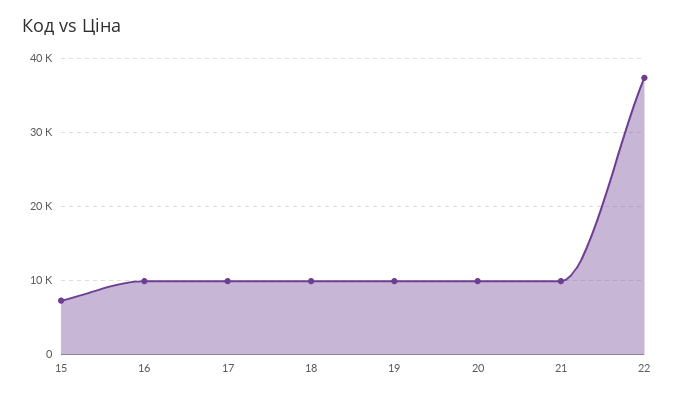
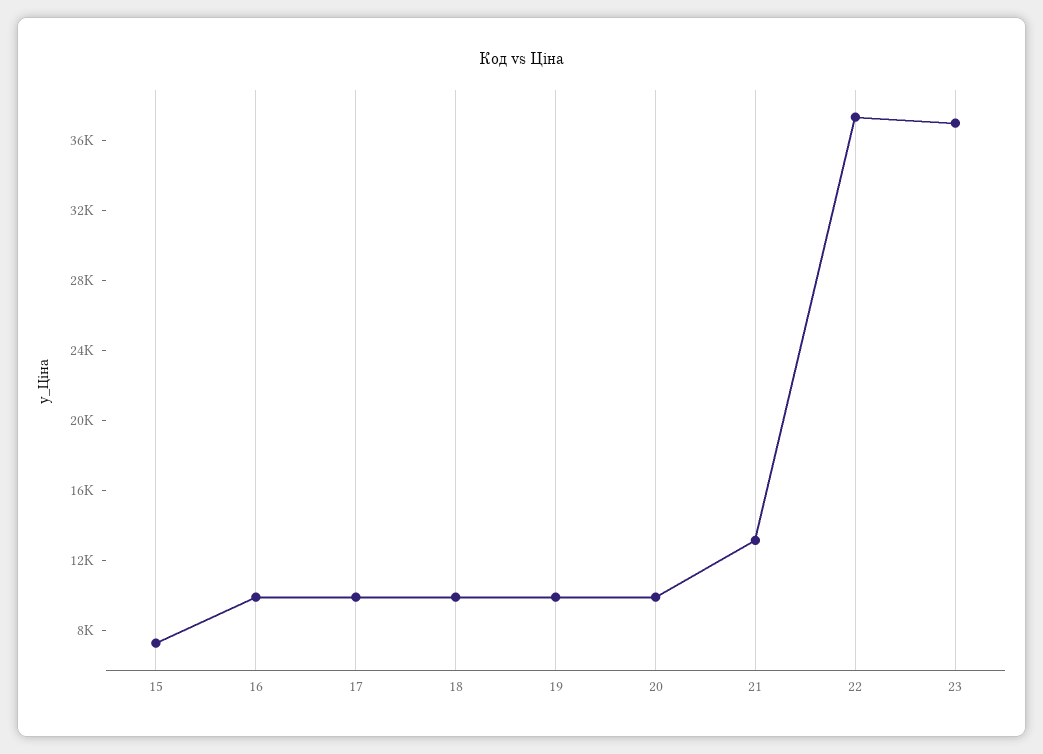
21: 10000 -> 13000
23: none -> 37000

